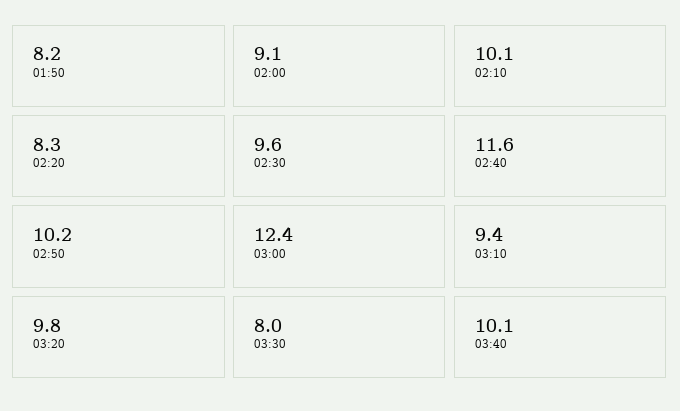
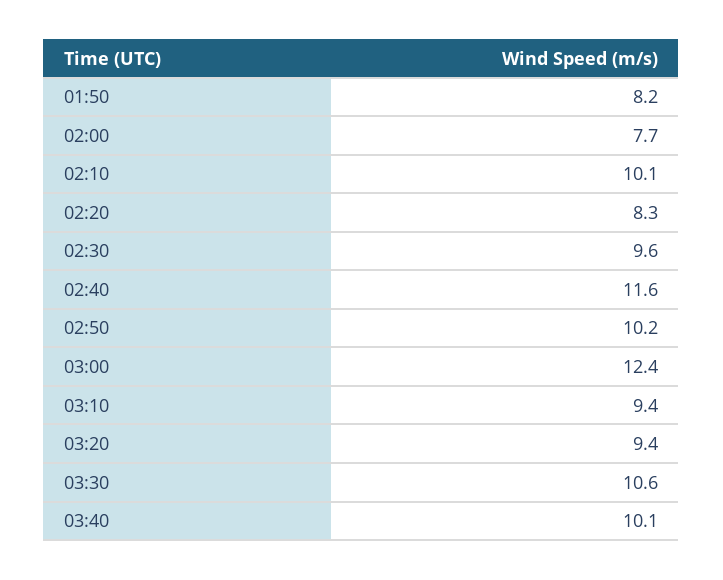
02:00: 9.1 -> 7.7
03:20: 9.8 -> 9.4
03:30: 8 -> 10.6

